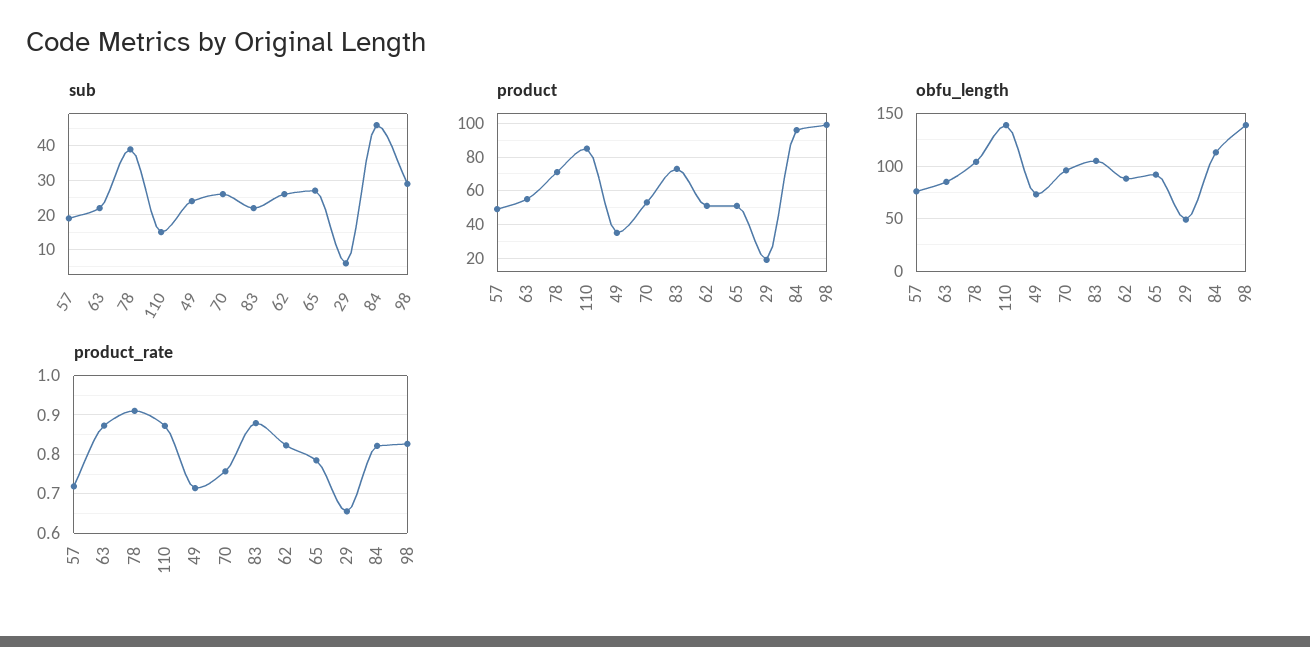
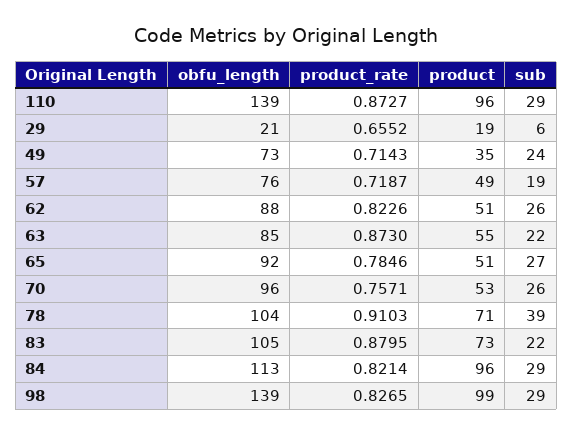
sub, 110: 15 -> 29
sub, 84: 45 -> 29
product, 110: 85 -> 96
obfu_length, 29: 50 -> 21

